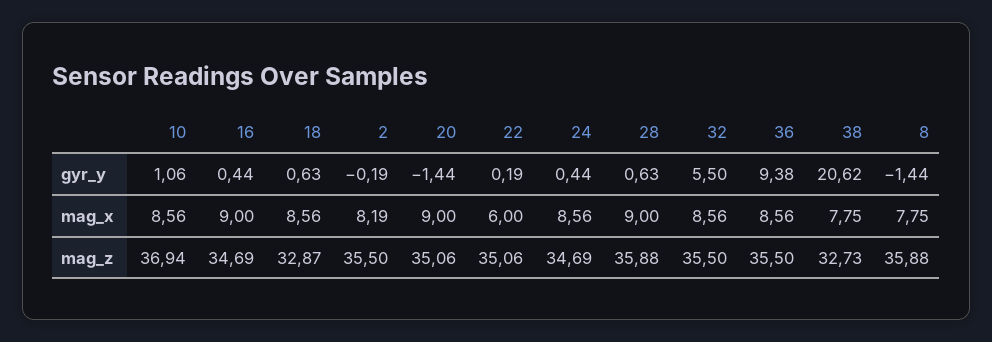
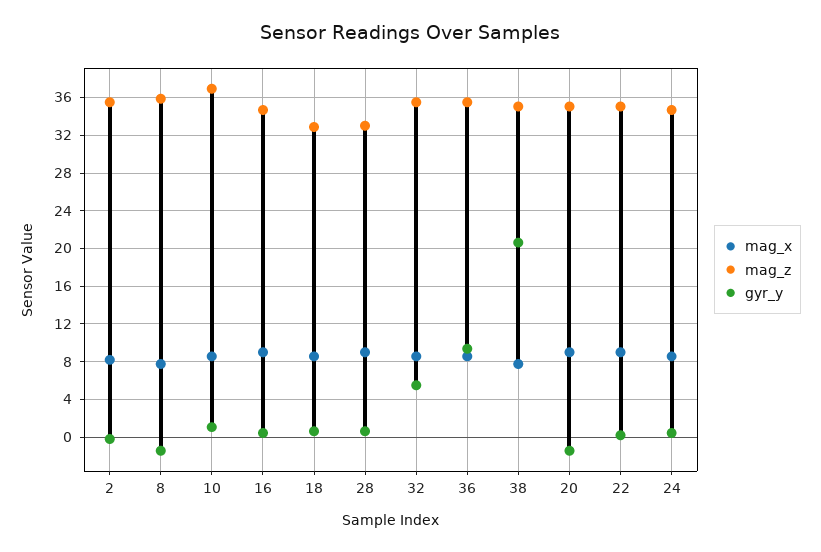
mag_x, 22: 6 -> 9
mag_z, 28: 35.88 -> 33
mag_z, 38: 32.73 -> 35

